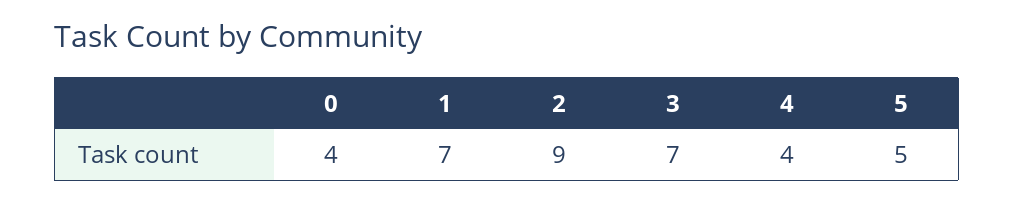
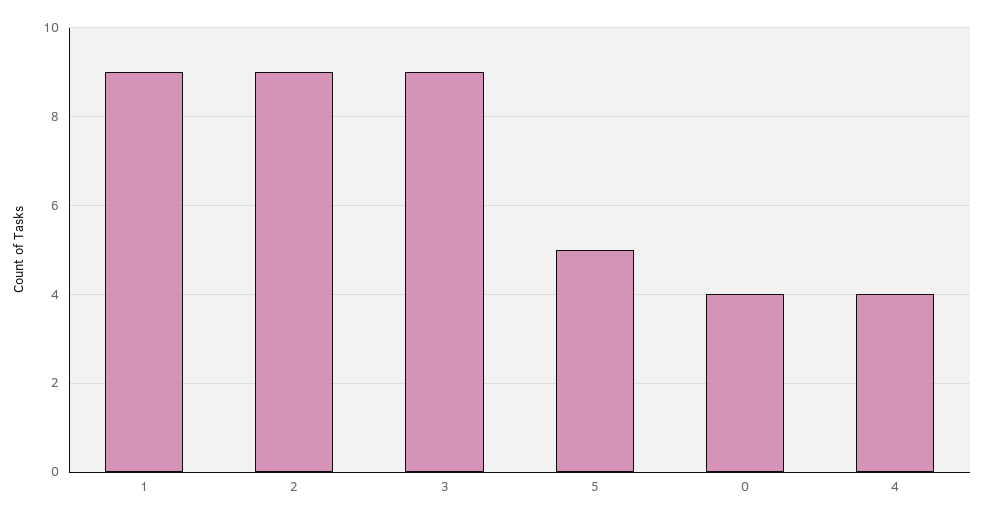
1: 7 -> 9
3: 7 -> 9

